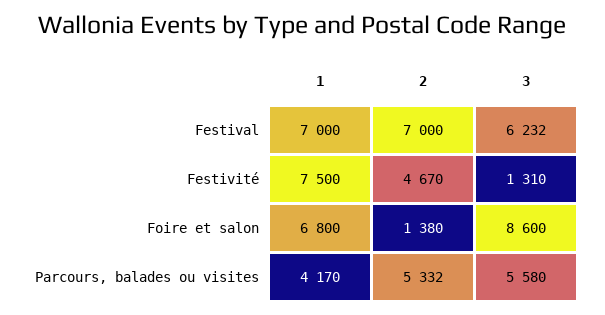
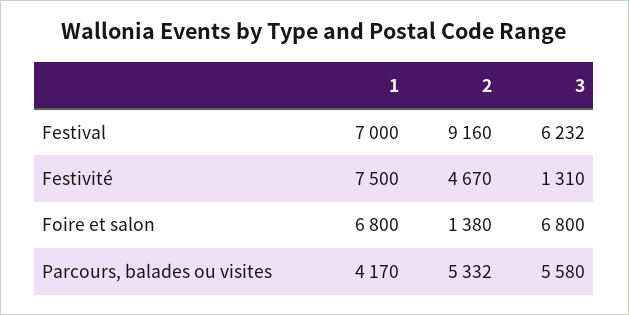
2, Festival: 7000 -> 9160
3, Foire et salon: 8600 -> 6800

